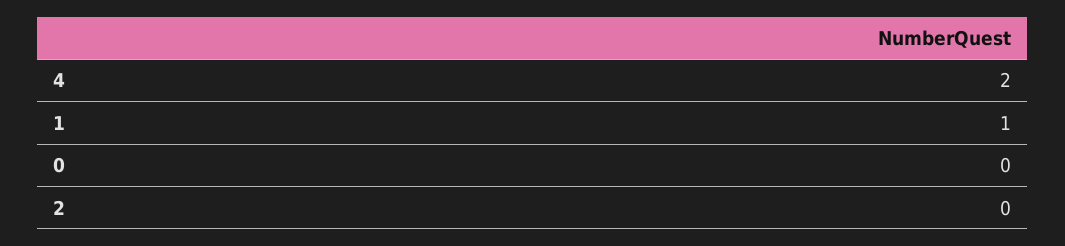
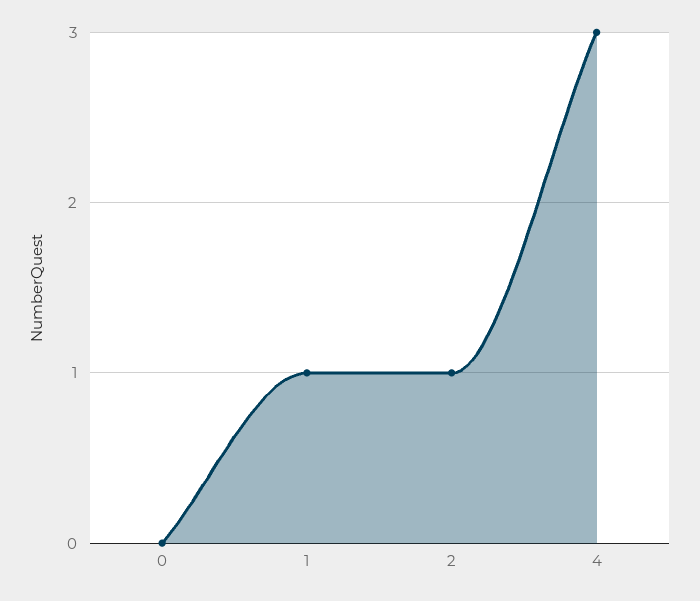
4: 2 -> 3
2: 0 -> 1

